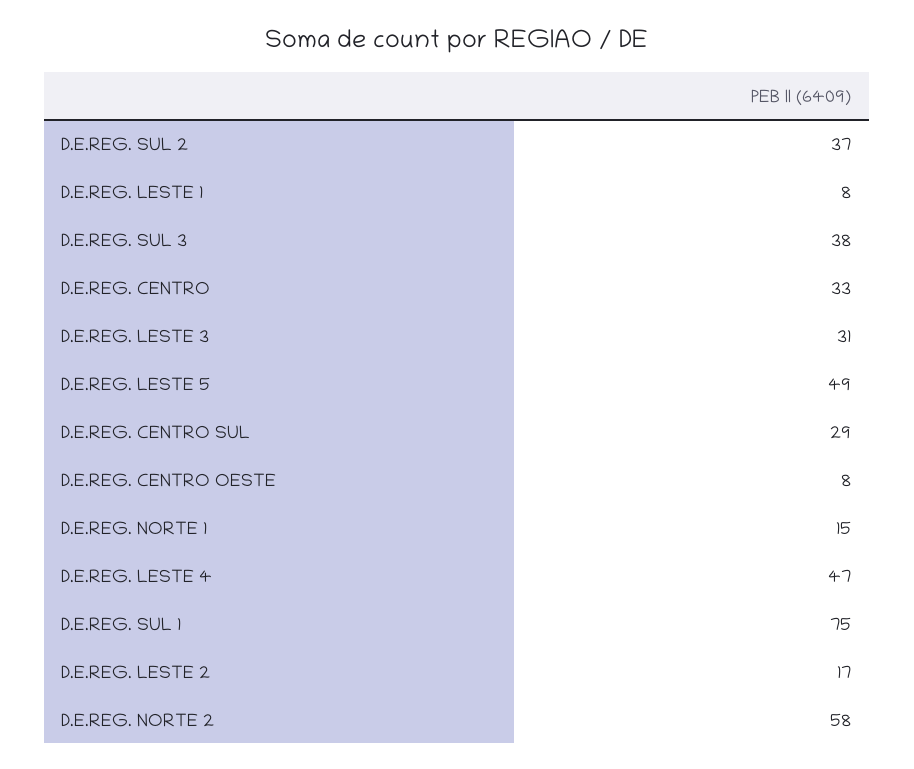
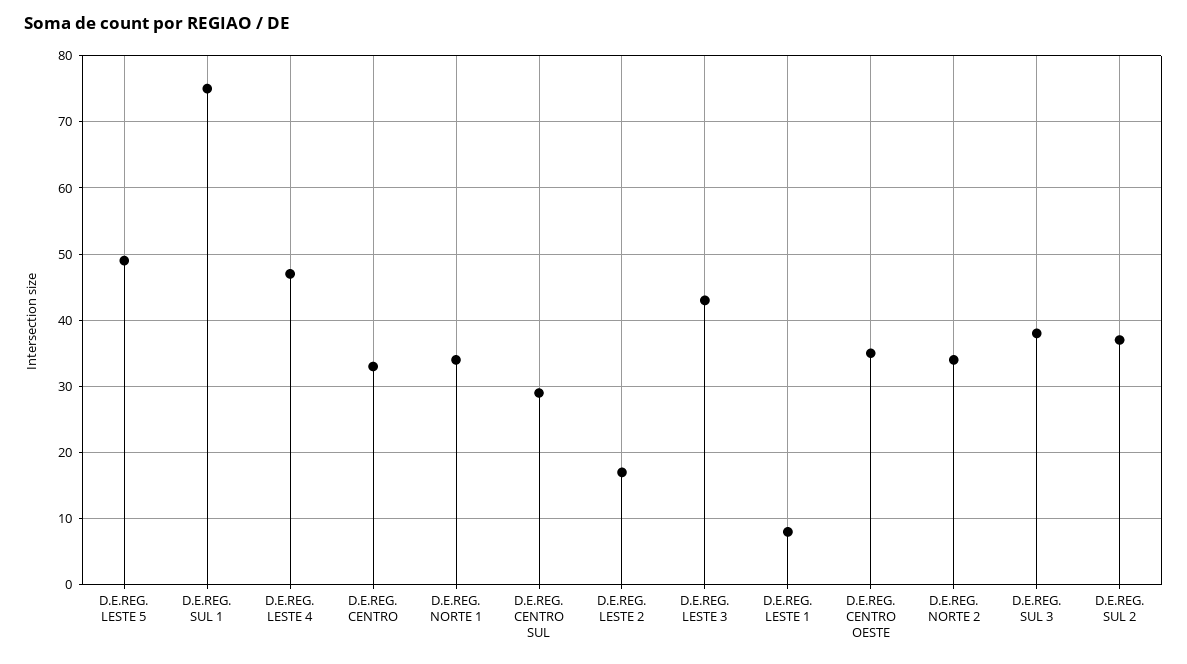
D.E.REG. LESTE 3: 31 -> 43
D.E.REG. CENTRO OESTE: 8 -> 35
D.E.REG. NORTE 1: 15 -> 34
D.E.REG. NORTE 2: 58 -> 34

